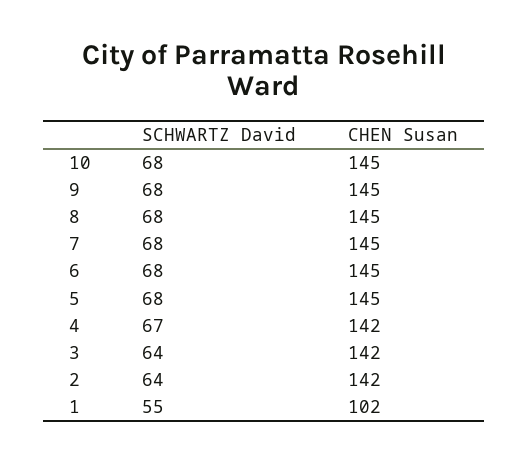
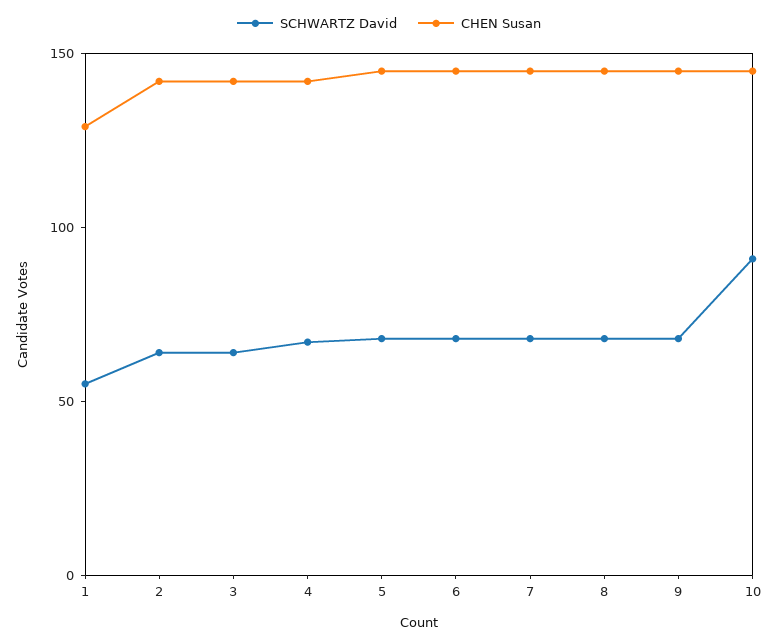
SCHWARTZ David, 10: 68 -> 90
CHEN Susan, 1: 102 -> 130

